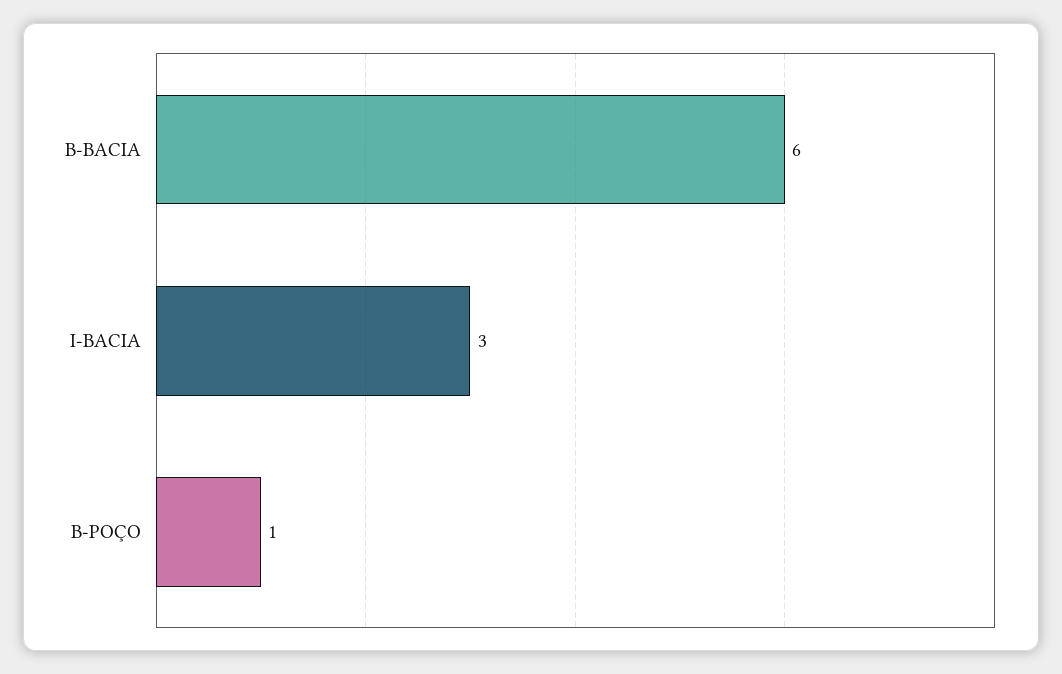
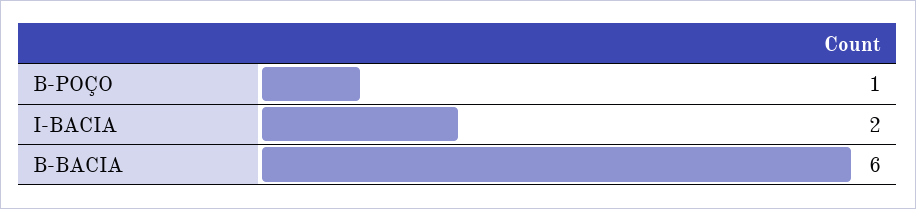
I-BACIA: 3 -> 2

